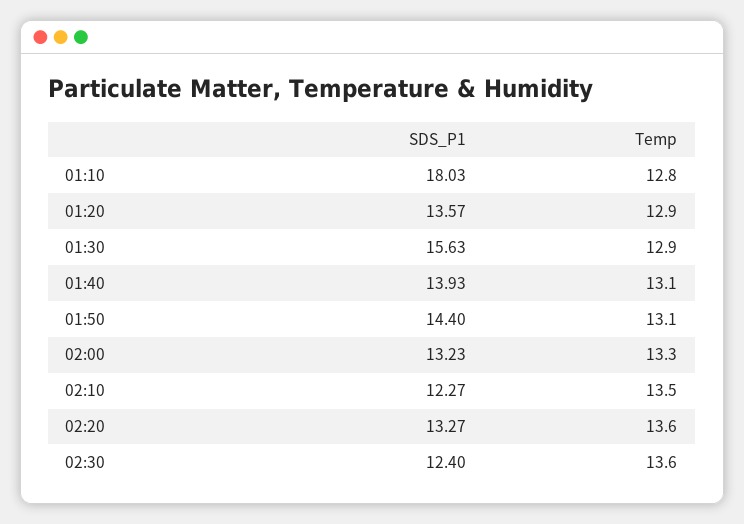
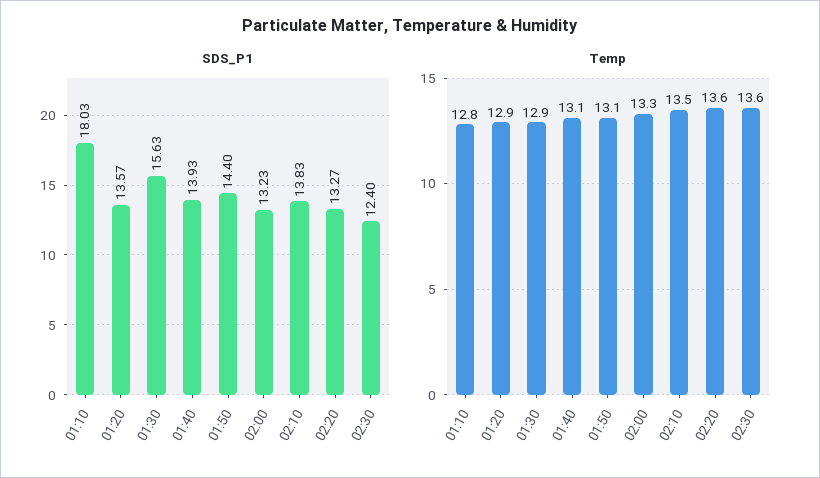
SDS_P1, 02:10: 12.27 -> 13.83

